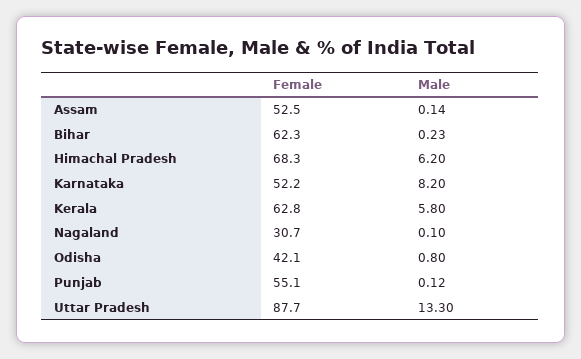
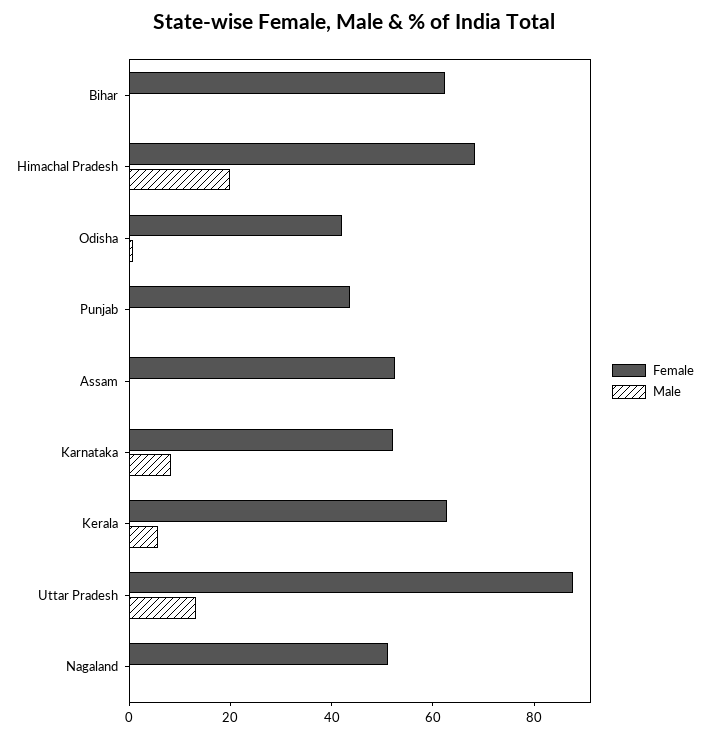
Male, Himachal Pradesh: 6.2 -> 20
Female, Nagaland: 30.7 -> 50
Female, Punjab: 55.1 -> 45

